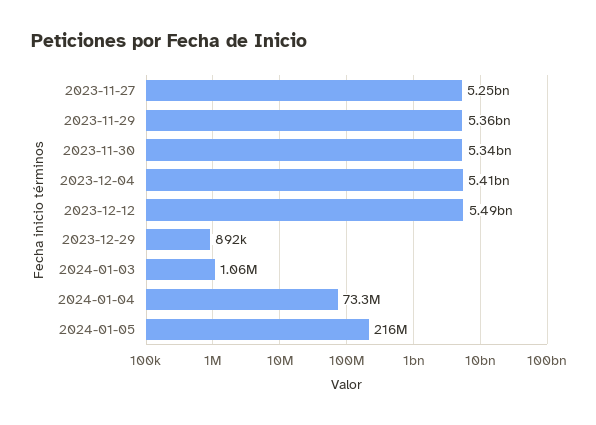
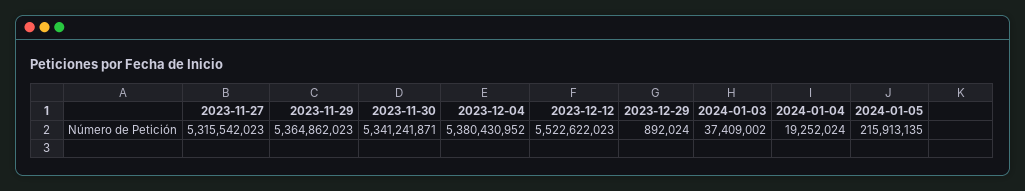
2023-11-27: 5250000000 -> 5315542023
2023-12-04: 5410000000 -> 5380430952
2023-12-12: 5490000000 -> 5522622023
2024-01-03: 1060000 -> 37409002
2024-01-04: 73300000 -> 19252024

